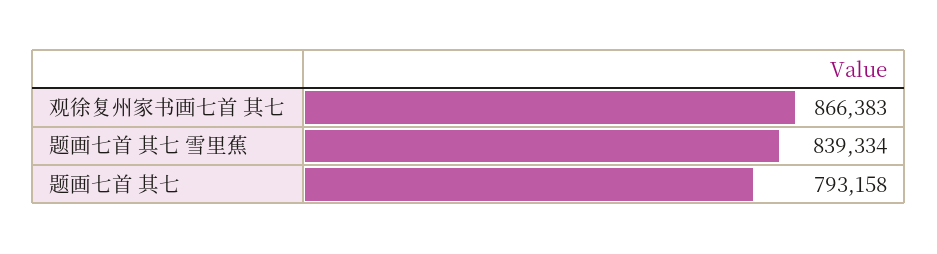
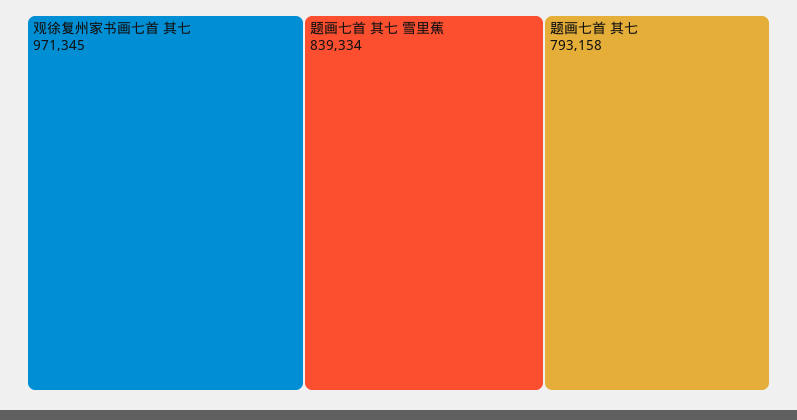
观徐复州家书画七首 其七: 866383 -> 971345

